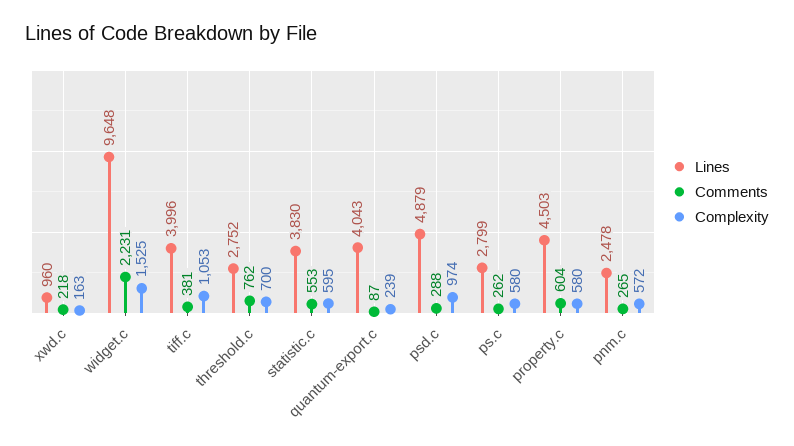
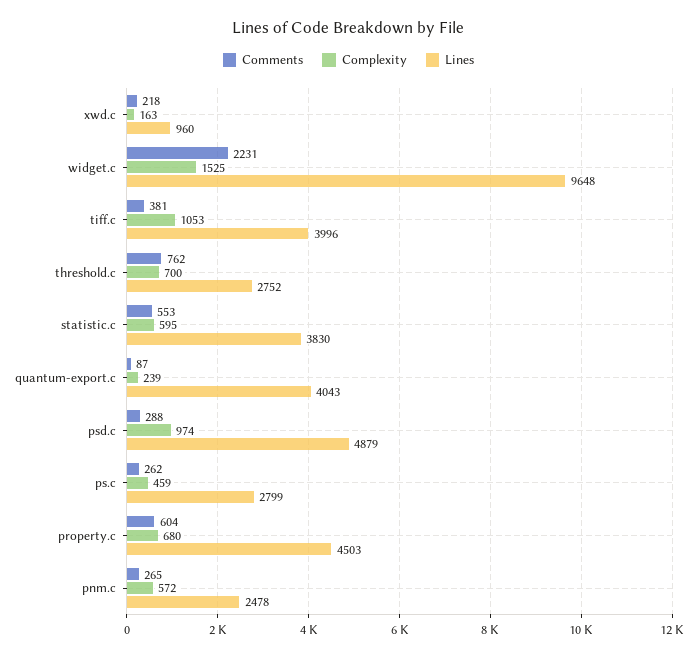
Complexity, ps.c: 580 -> 459
Complexity, property.c: 580 -> 680

